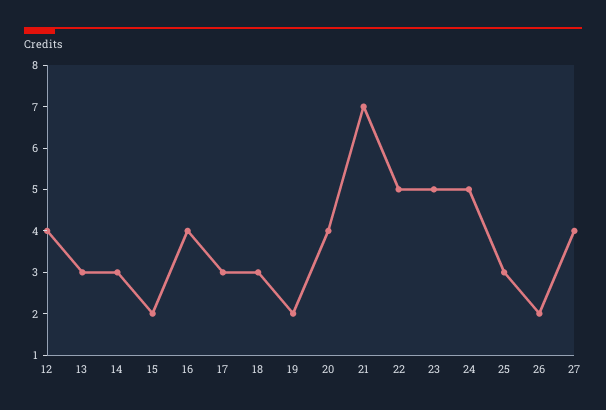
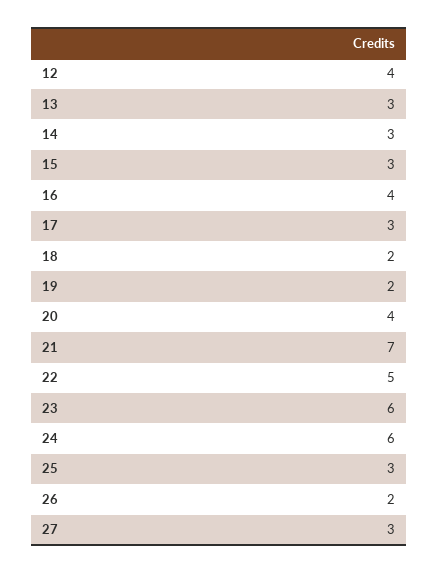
15: 2 -> 3
18: 3 -> 2
23: 5 -> 6
24: 5 -> 6
27: 4 -> 3

